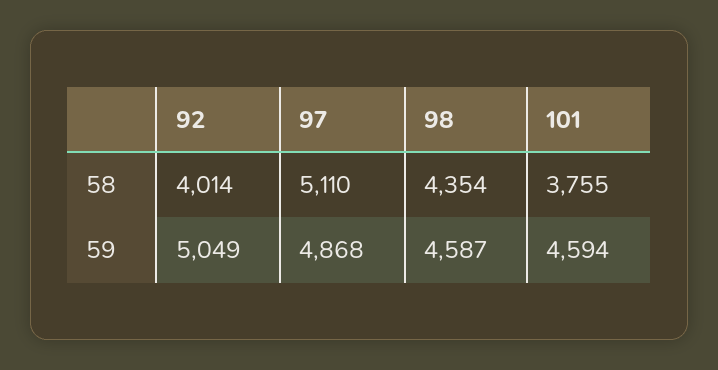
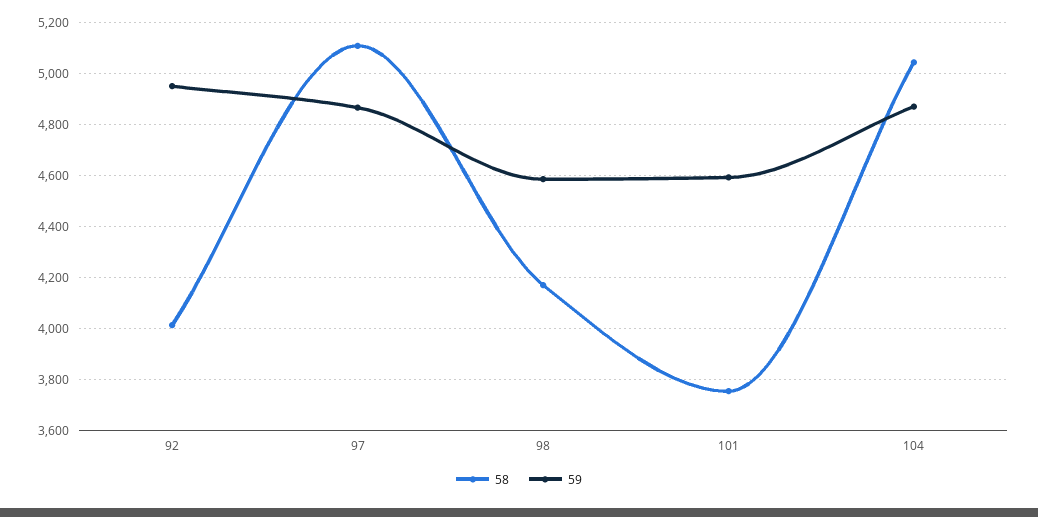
58, 98: 4354 -> 4175
59, 92: 5049 -> 4950
58, 104: none -> 5050
59, 104: none -> 4875

